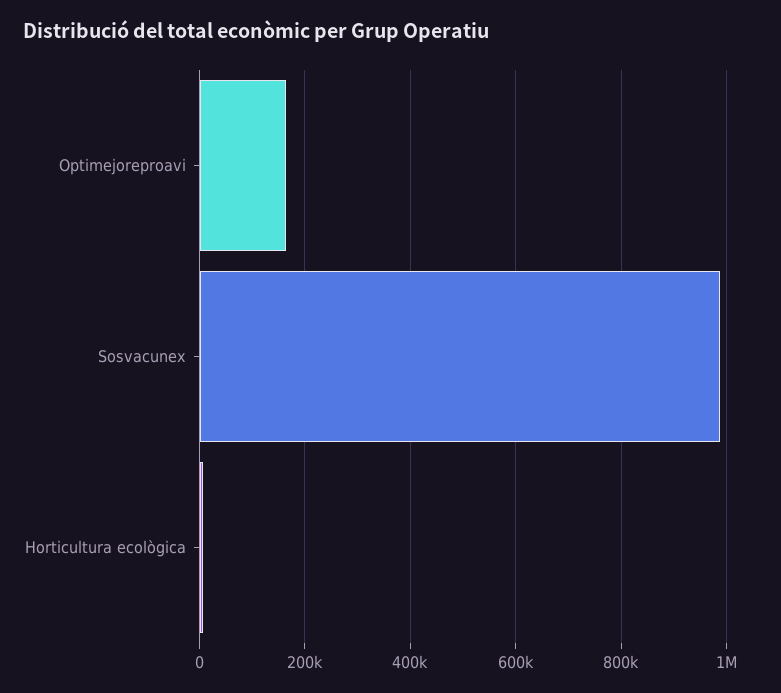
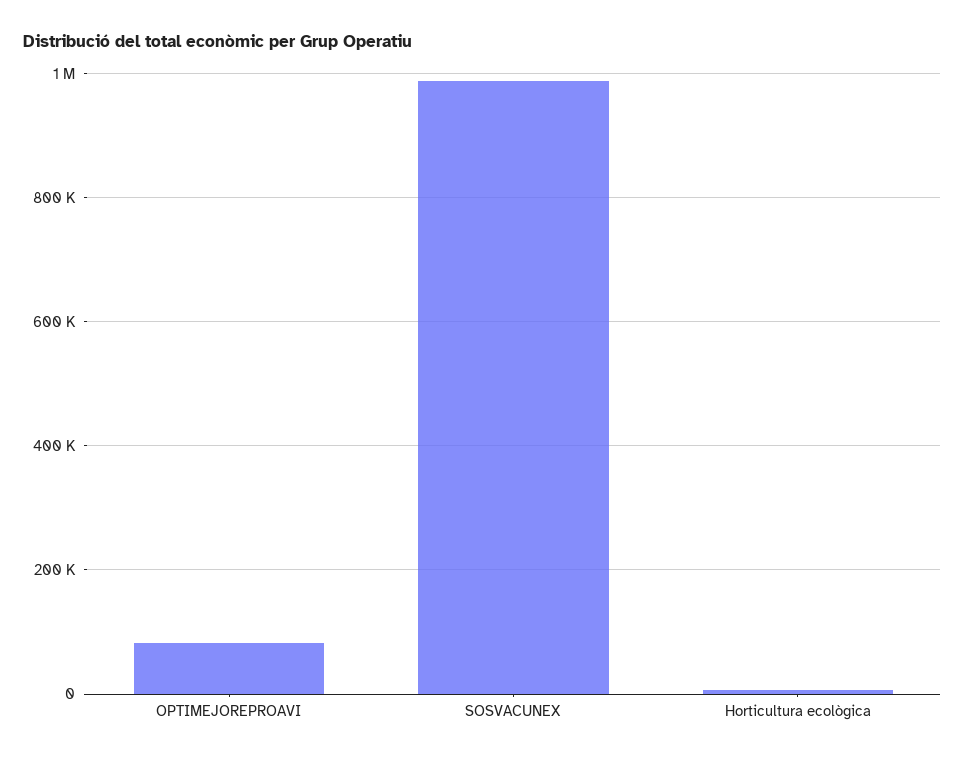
Optimejoreproavi: 160000 -> 80000

